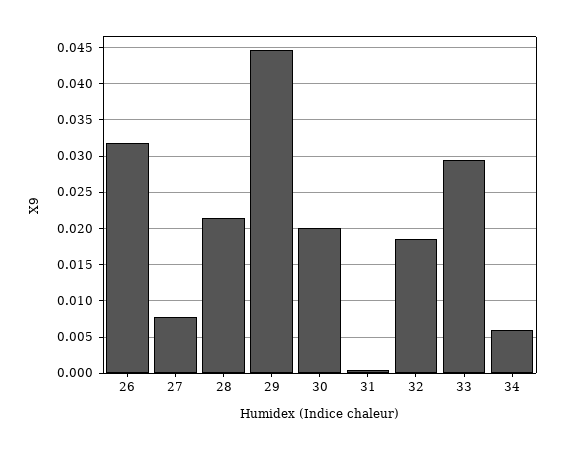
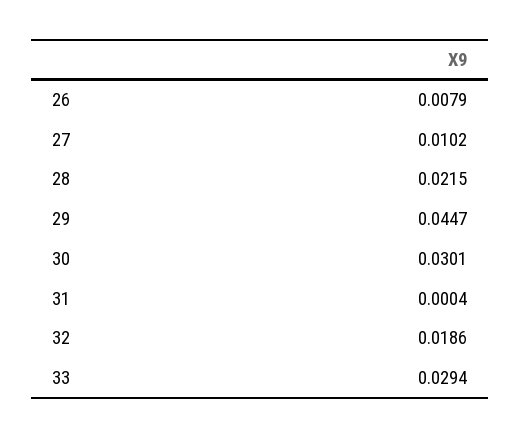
26: 0.032 -> 0.0079
27: 0.008 -> 0.0102
30: 0.02 -> 0.0301
34: 0.006 -> none

